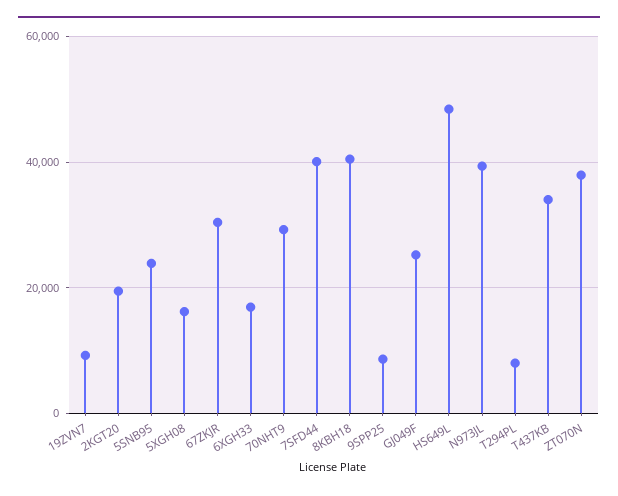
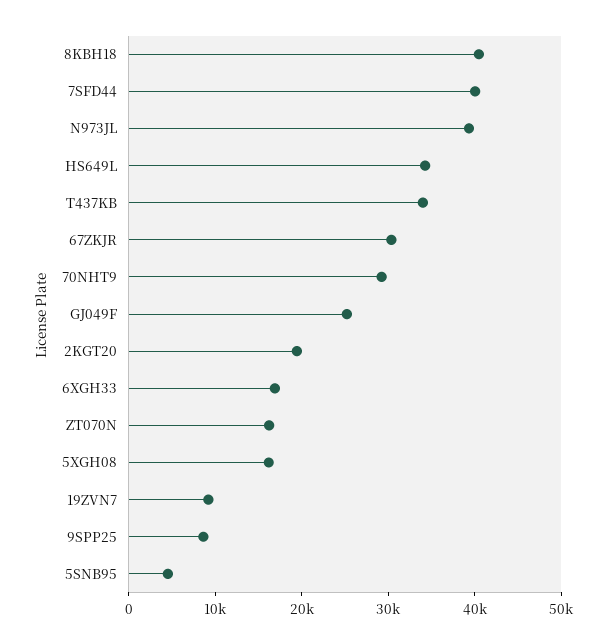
5SNB95: 24000 -> 4000
HS649L: 48000 -> 34000
T294PL: 8000 -> none
ZT070N: 38000 -> 16000

